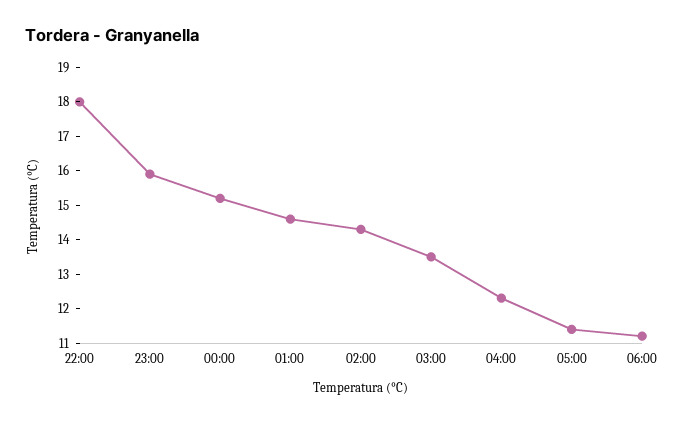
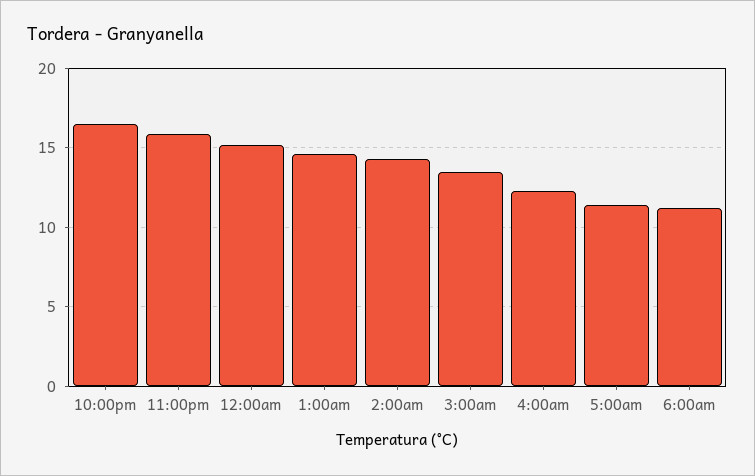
22:00: 18 -> 16.5

